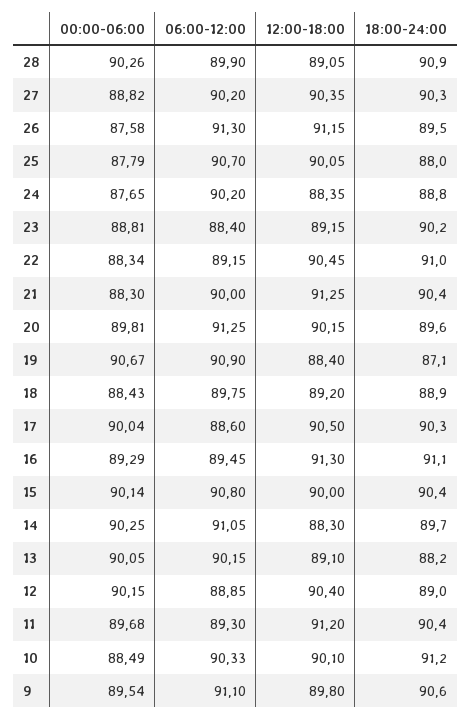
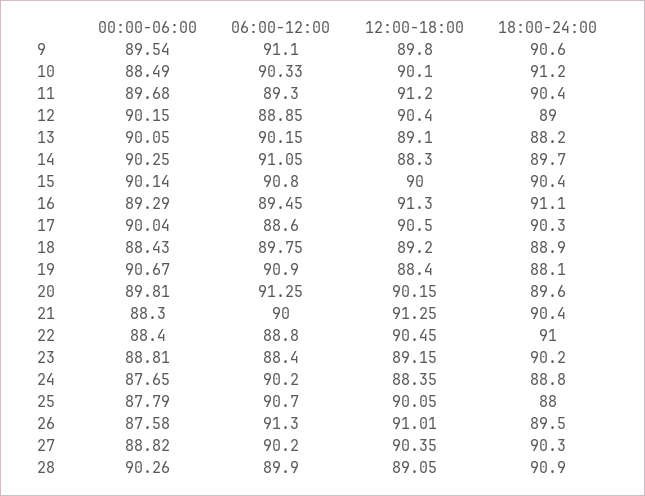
12:00-18:00, 26: 91.15 -> 91.01
00:00-06:00, 22: 88.34 -> 88.4
06:00-12:00, 22: 89.15 -> 88.8
18:00-24:00, 19: 87.1 -> 88.1

